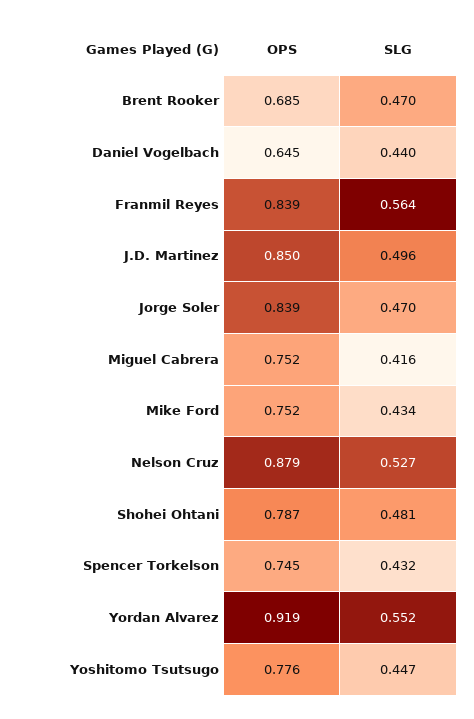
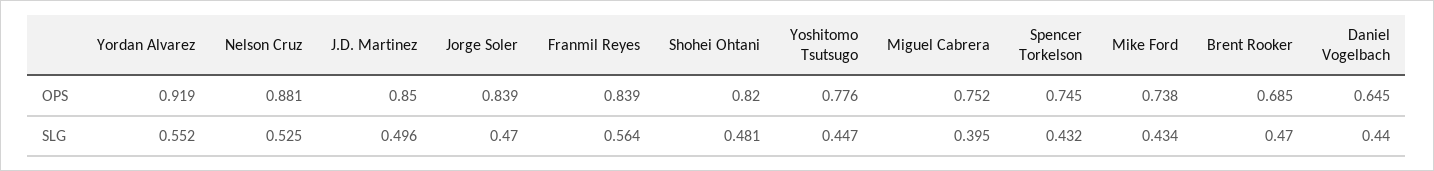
SLG, Miguel Cabrera: 0.416 -> 0.395
OPS, Mike Ford: 0.752 -> 0.738
OPS, Nelson Cruz: 0.879 -> 0.881
SLG, Nelson Cruz: 0.527 -> 0.525
OPS, Shohei Ohtani: 0.787 -> 0.82

